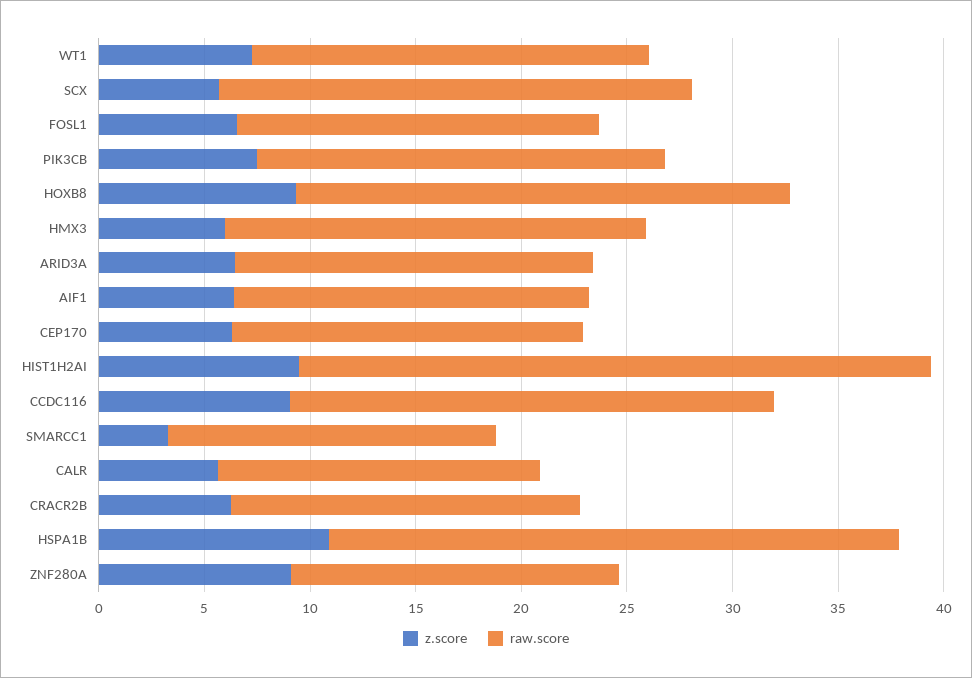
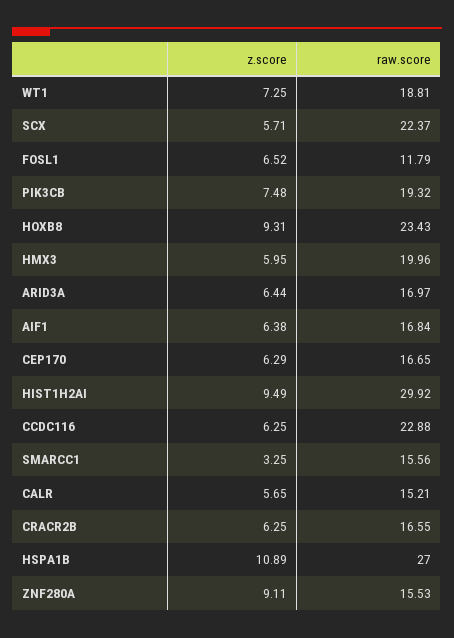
raw.score, FOSL1: 17 -> 11.79
z.score, CCDC116: 9 -> 6.25

